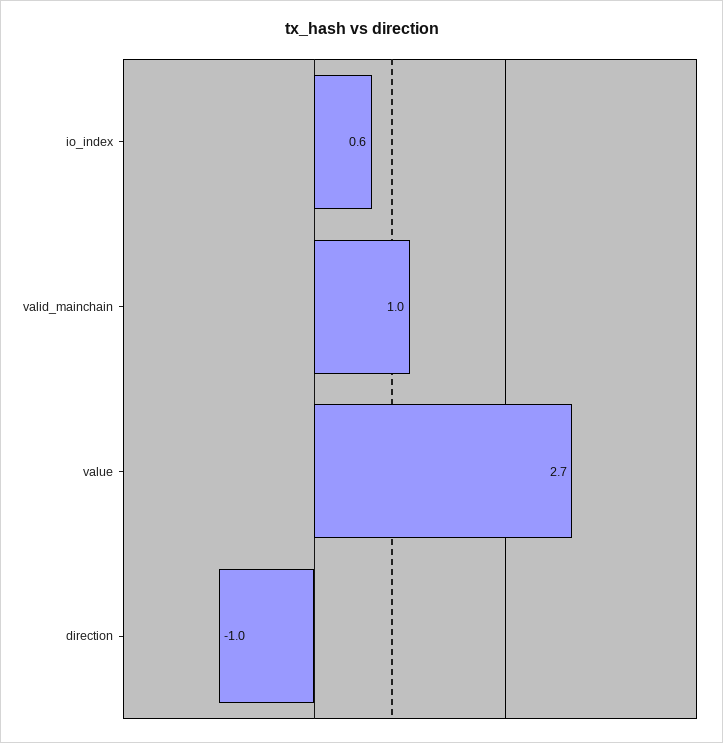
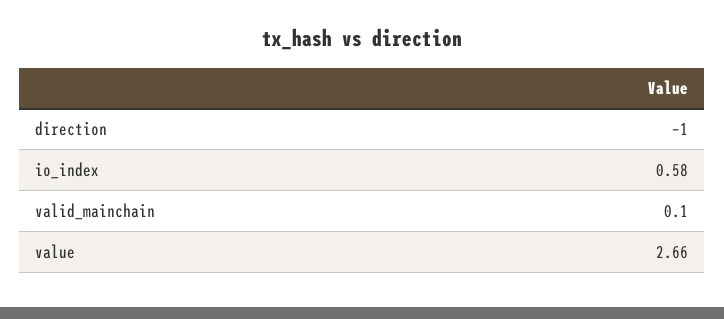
valid_mainchain: 1 -> 0.1

